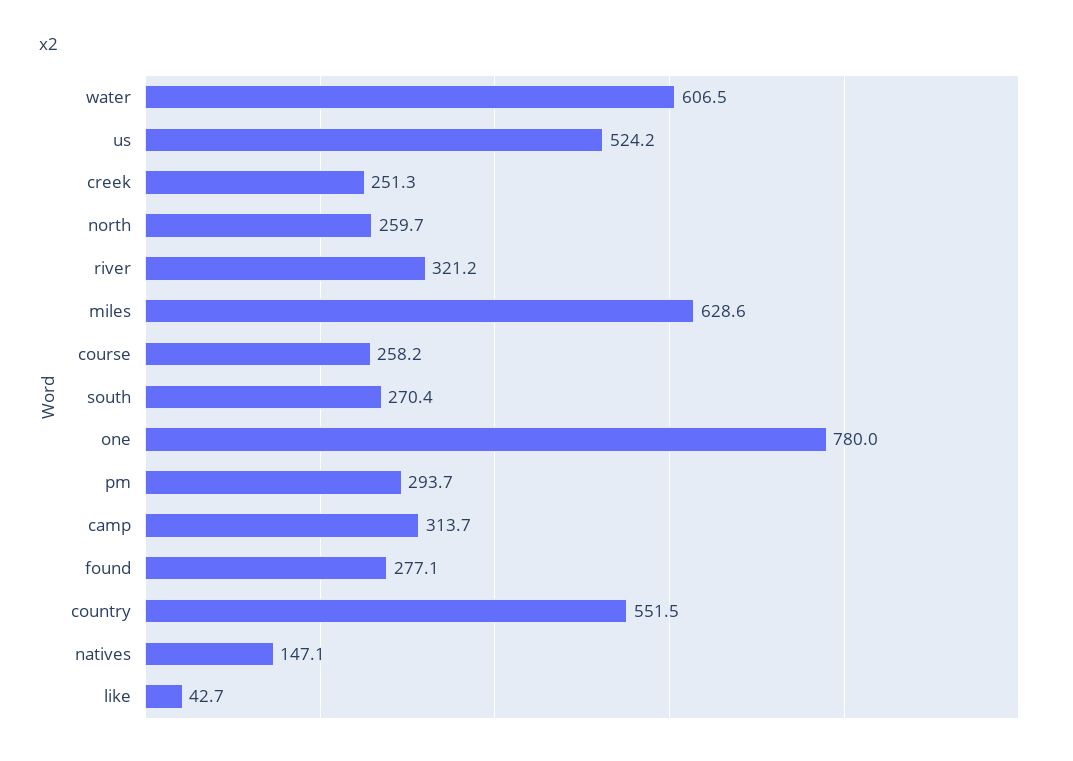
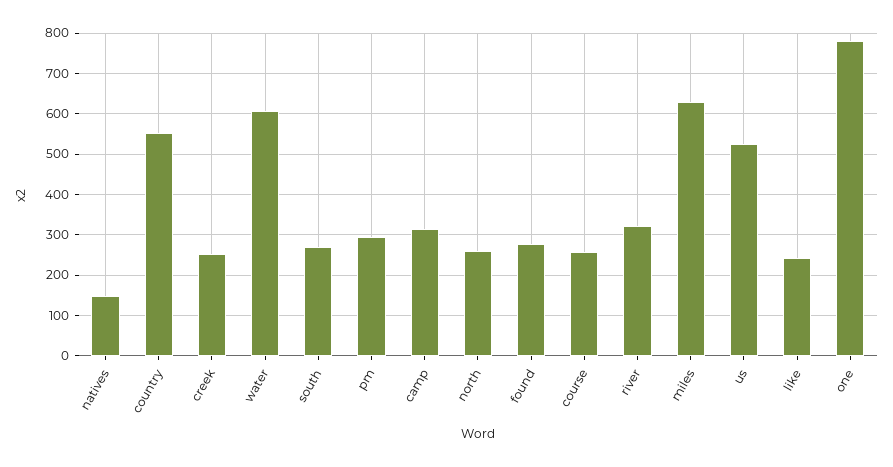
like: 42.7 -> 240

